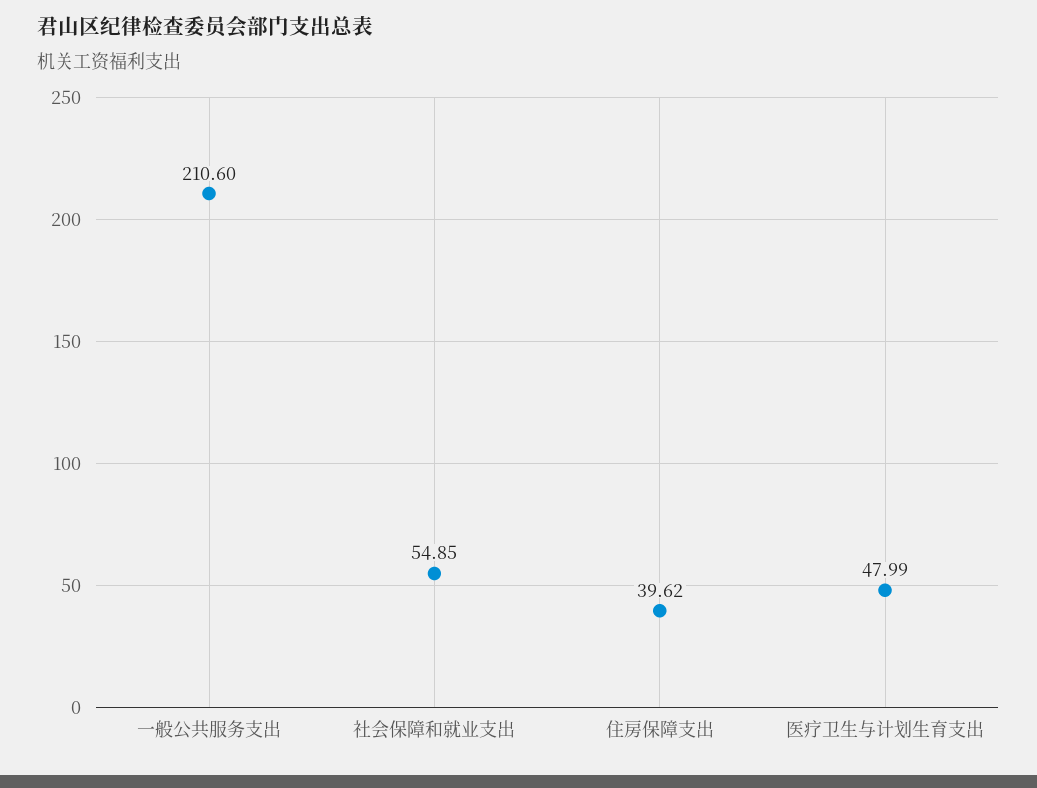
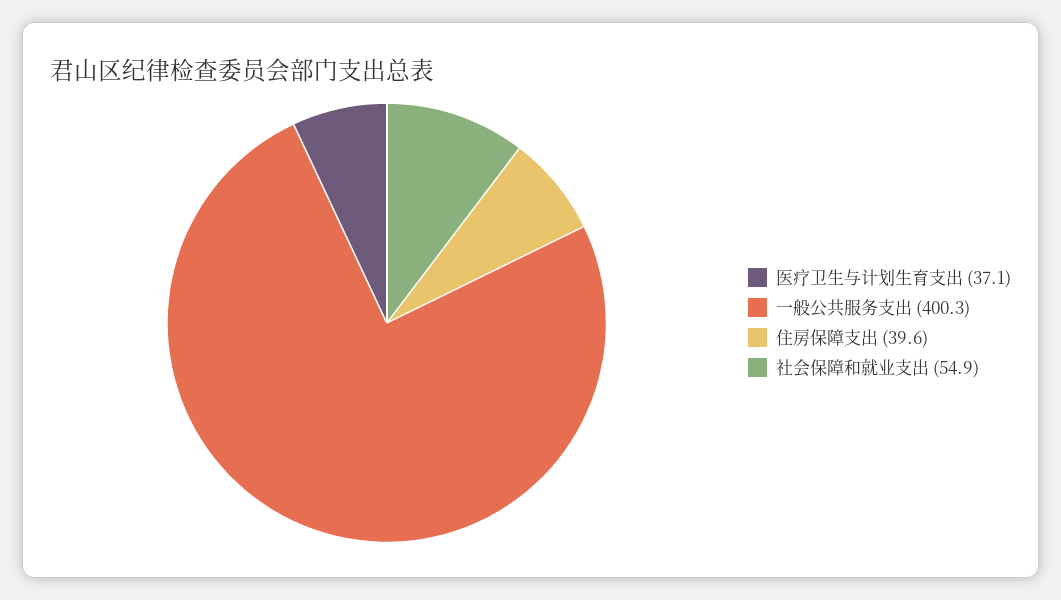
一般公共服务支出: 210.6 -> 400.3
医疗卫生与计划生育支出: 47.99 -> 37.1

